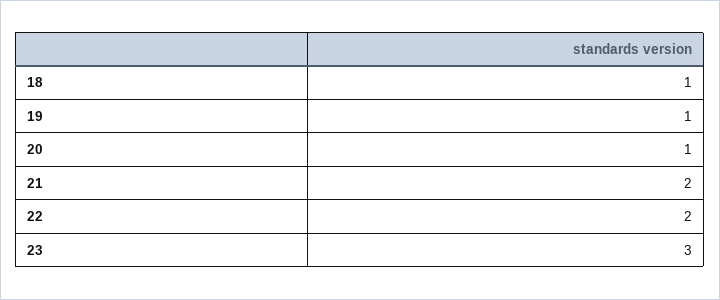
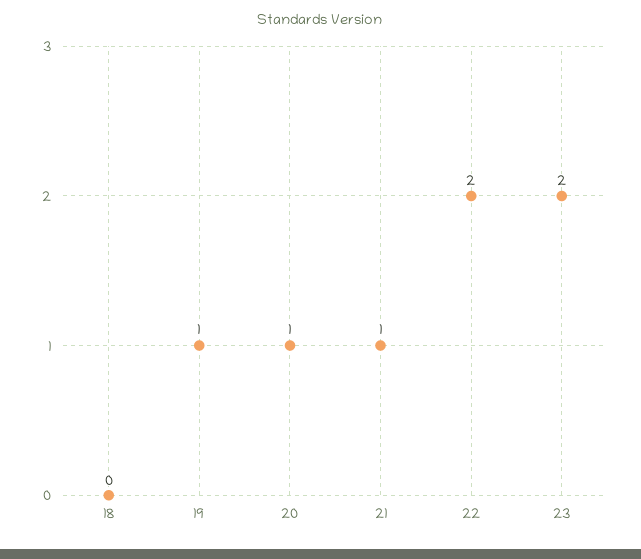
18: 1 -> 0
21: 2 -> 1
23: 3 -> 2

